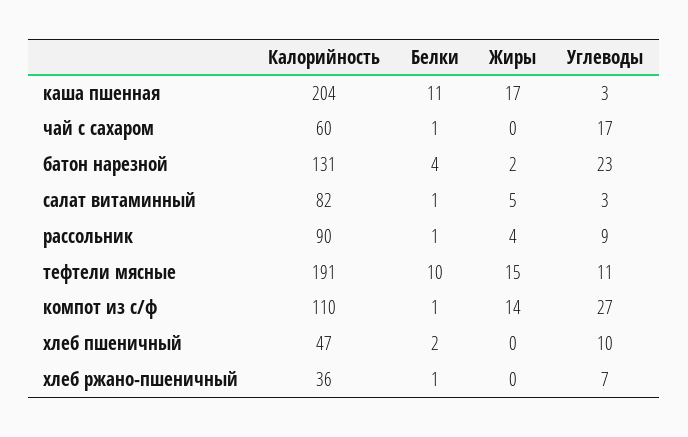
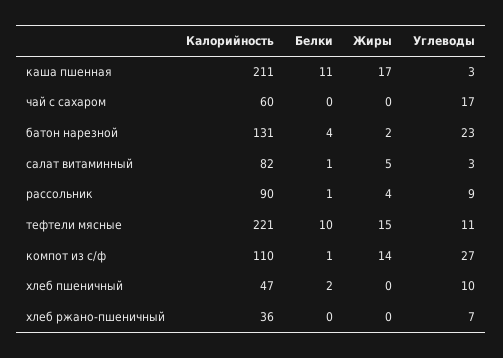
Калорийность, каша пшенная: 204 -> 211
Белки, чай с сахаром: 1 -> 0
Калорийность, тефтели мясные: 191 -> 221
Белки, хлеб ржано-пшеничный: 1 -> 0

